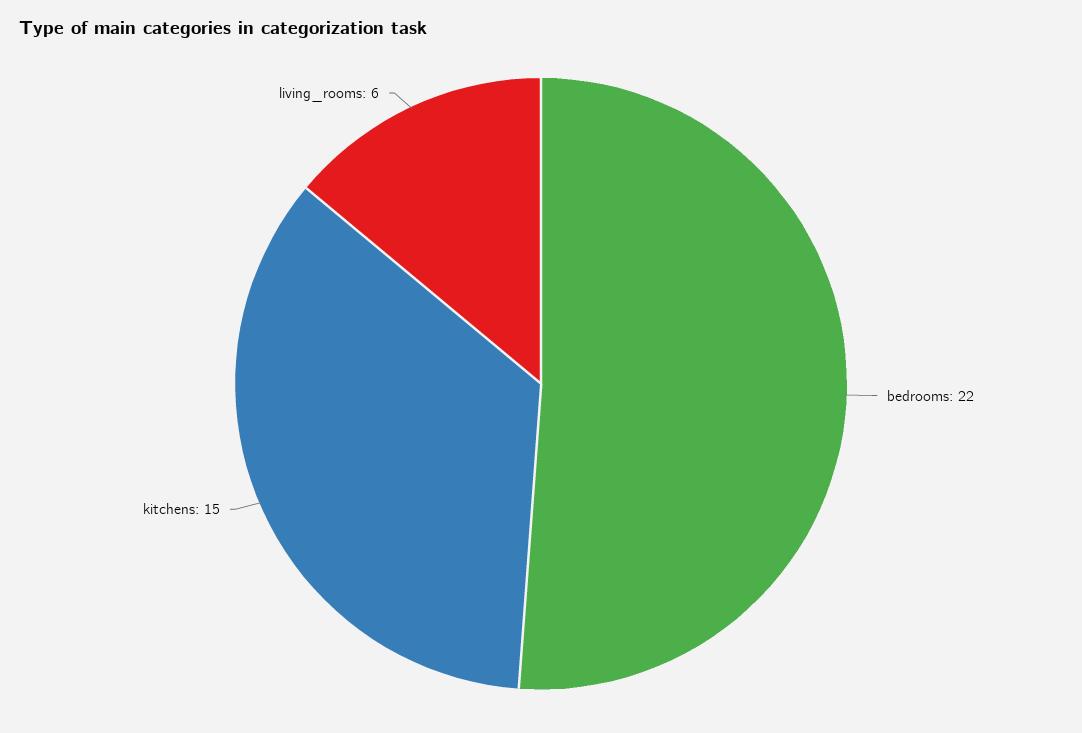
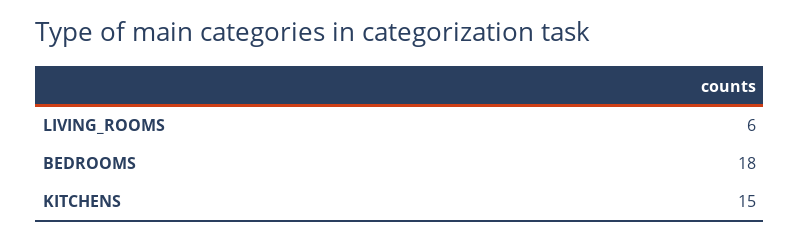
bedrooms: 22 -> 18

